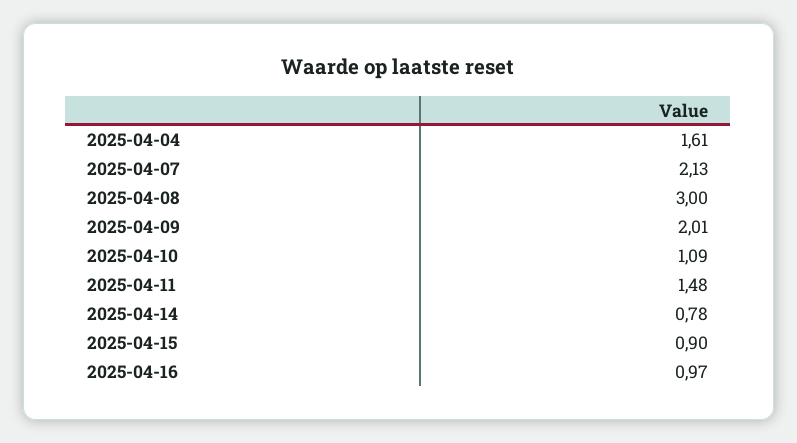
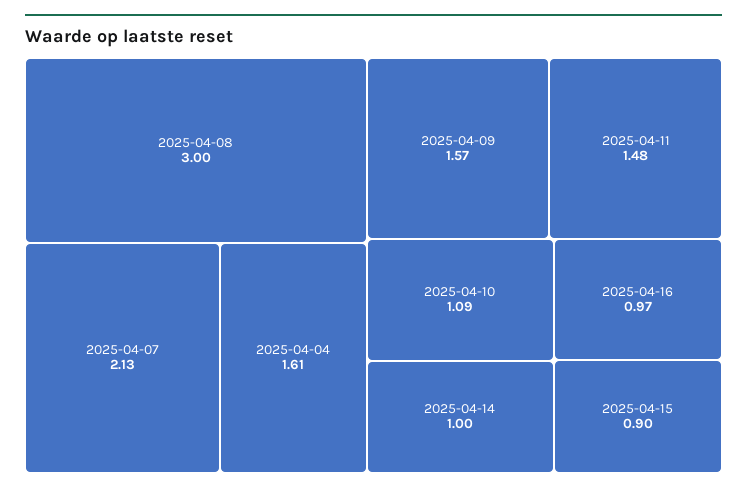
2025-04-09: 2.01 -> 1.57
2025-04-14: 0.78 -> 1

